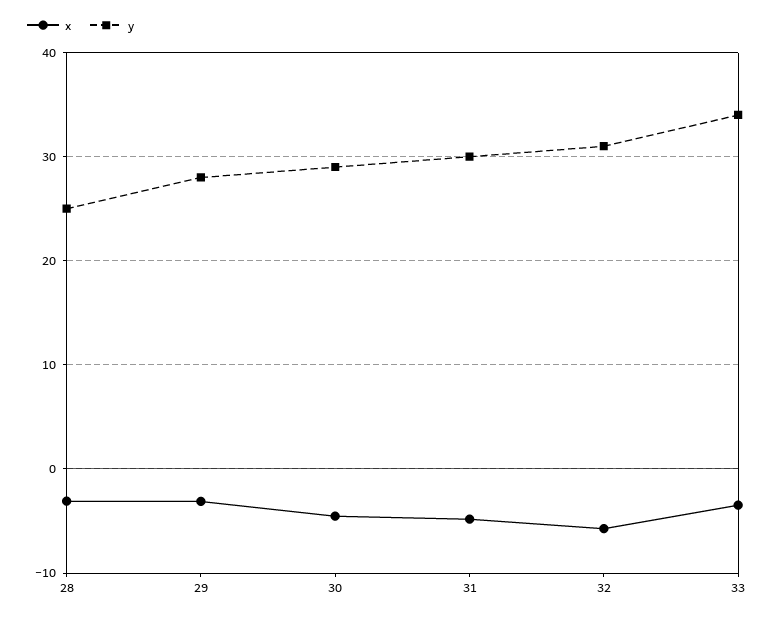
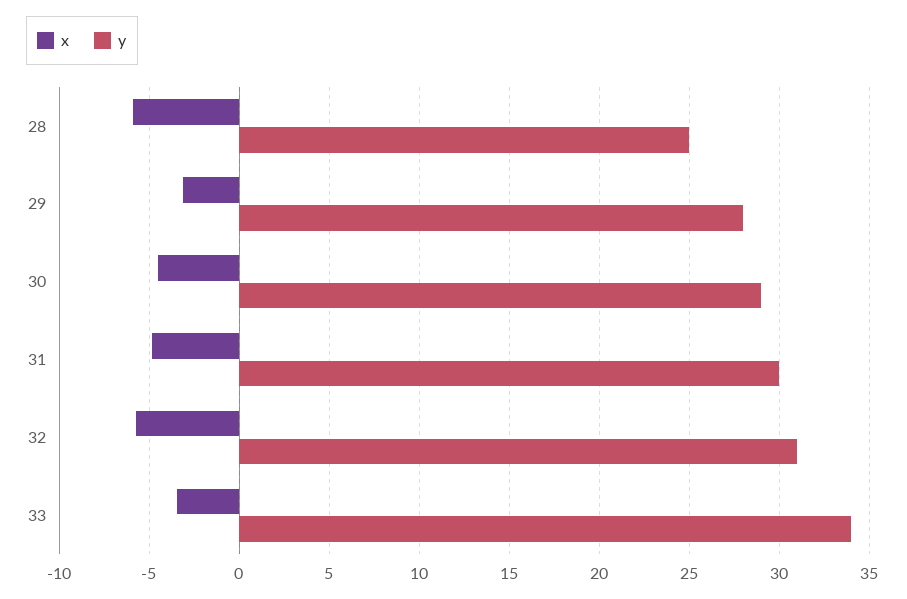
x, 28: -3 -> -6

